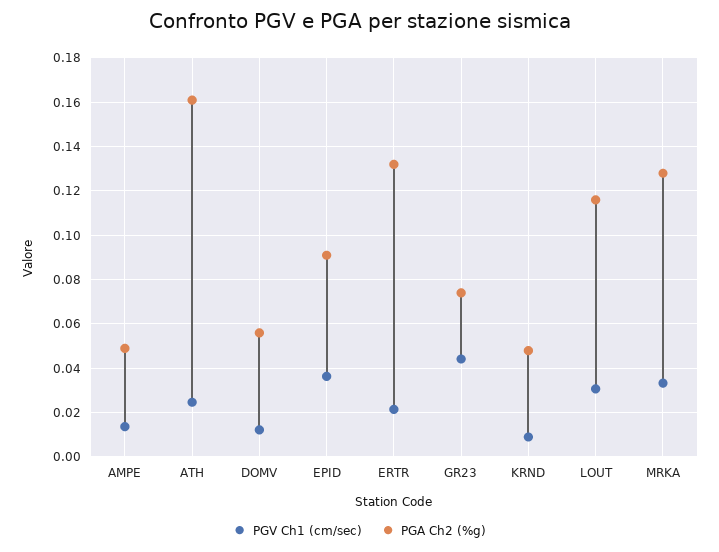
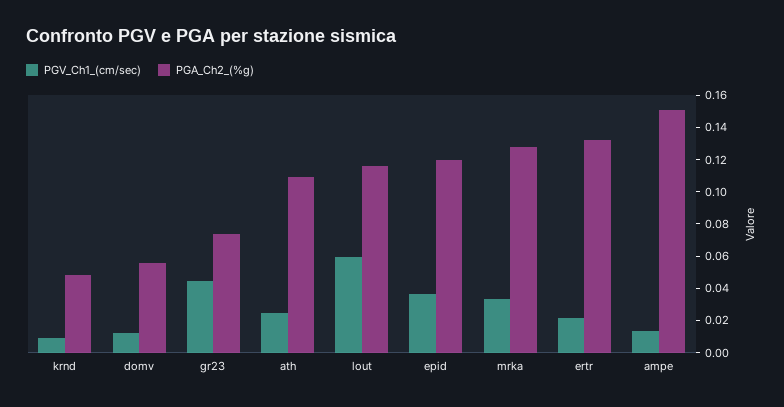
PGA Ch2 (%g), AMPE: 0.05 -> 0.15
PGA Ch2 (%g), ATH: 0.16 -> 0.11
PGA Ch2 (%g), EPID: 0.09 -> 0.12
PGV Ch1 (cm/sec), LOUT: 0.03 -> 0.06

